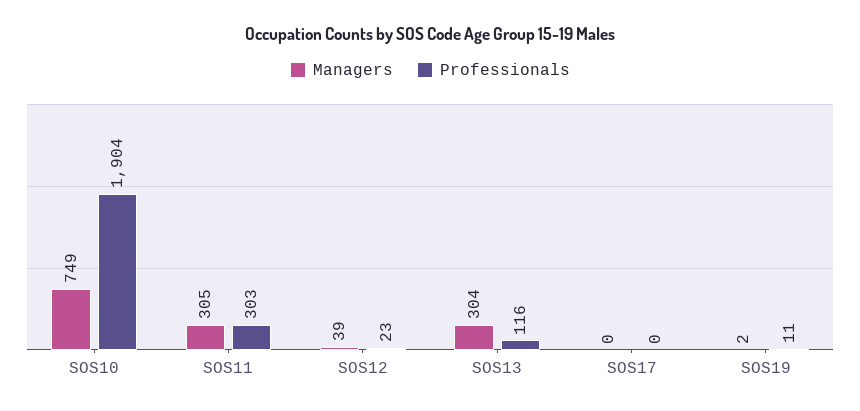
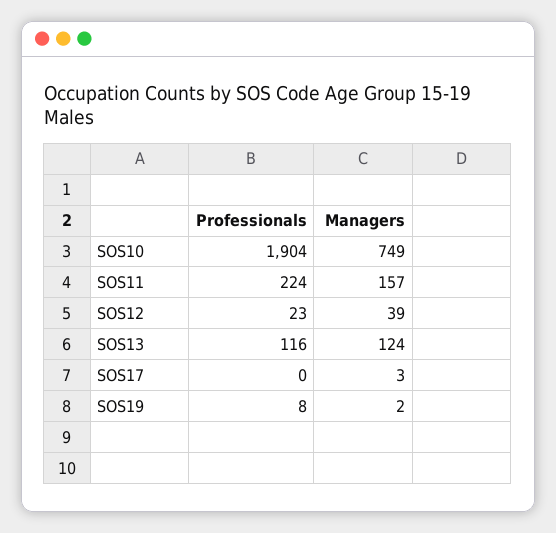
Managers, SOS11: 305 -> 157
Professionals, SOS11: 303 -> 224
Managers, SOS13: 304 -> 124
Managers, SOS17: 0 -> 3
Professionals, SOS19: 11 -> 8

